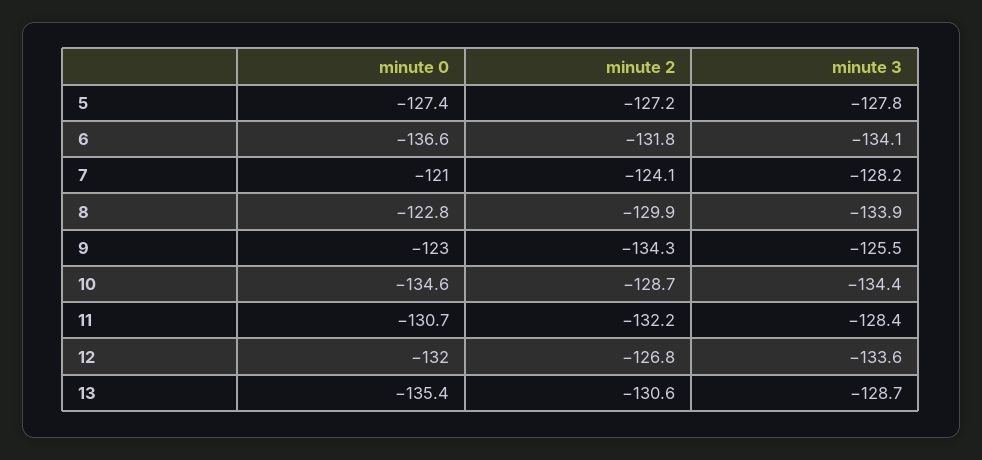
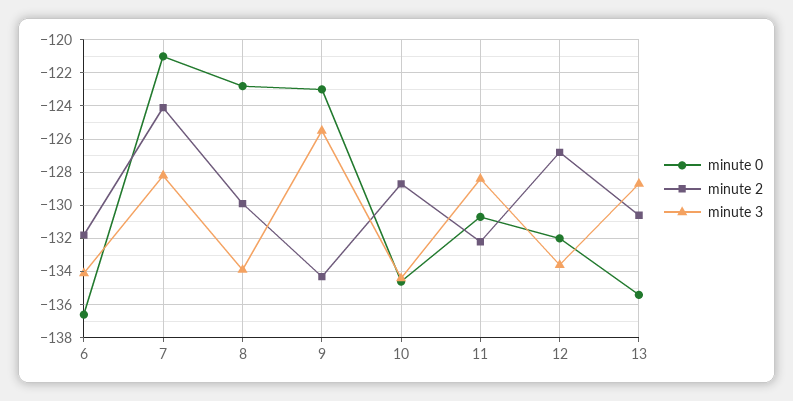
minute 0, 5: -127.4 -> none
minute 2, 5: -127.2 -> none
minute 3, 5: -127.8 -> none

